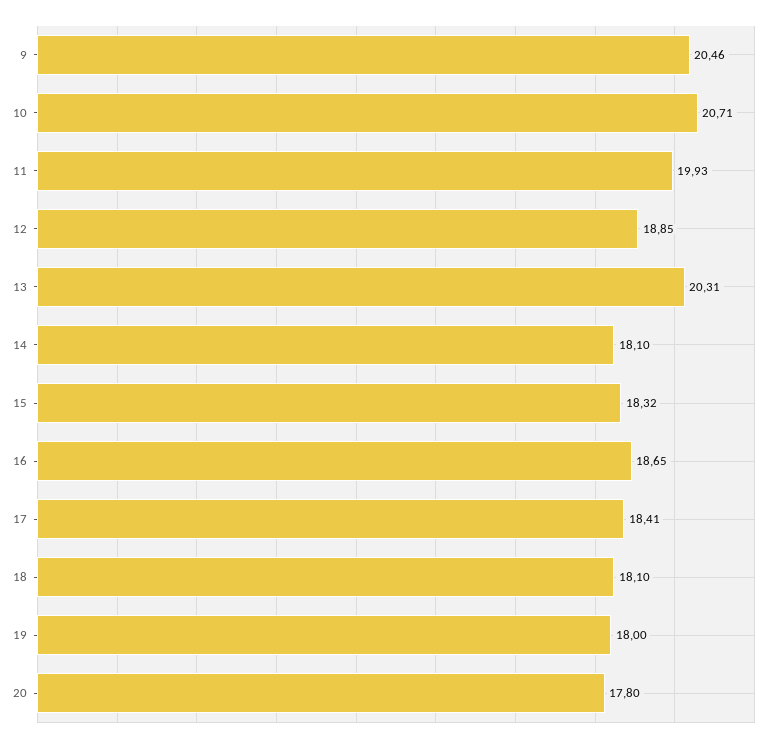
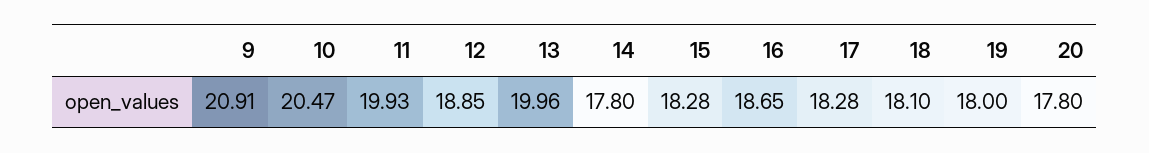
9: 20.46 -> 20.91
10: 20.71 -> 20.47
13: 20.31 -> 19.96
14: 18.1 -> 17.8
15: 18.32 -> 18.28
17: 18.41 -> 18.28

